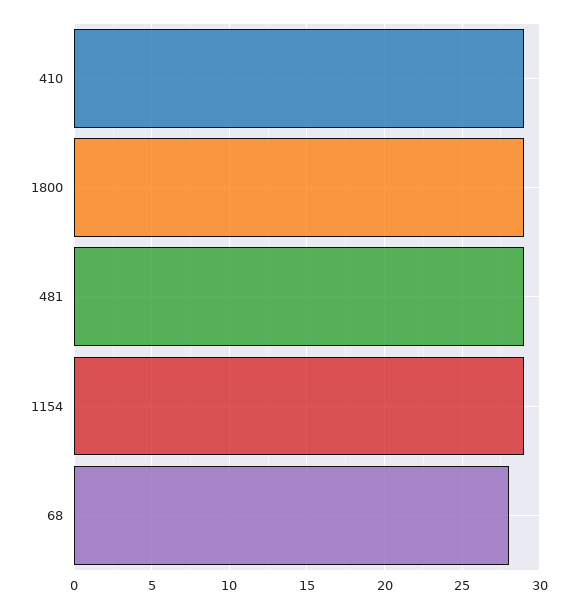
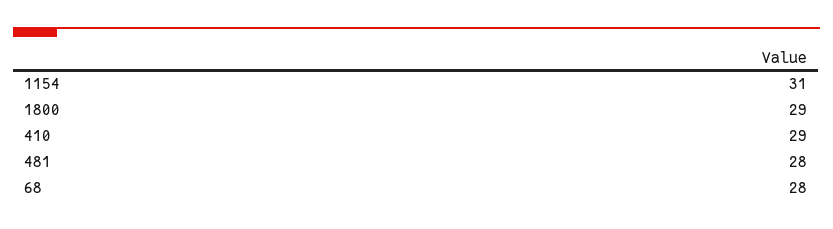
481: 29 -> 28
1154: 29 -> 31

